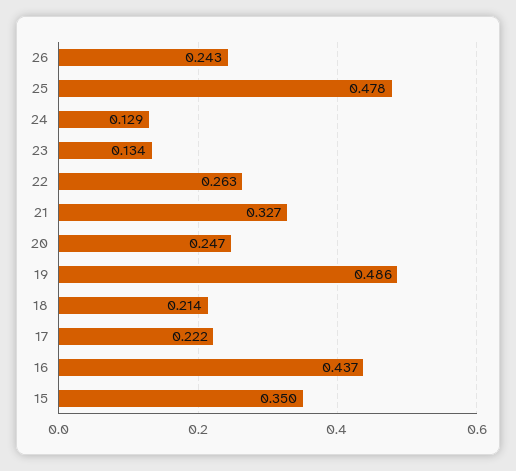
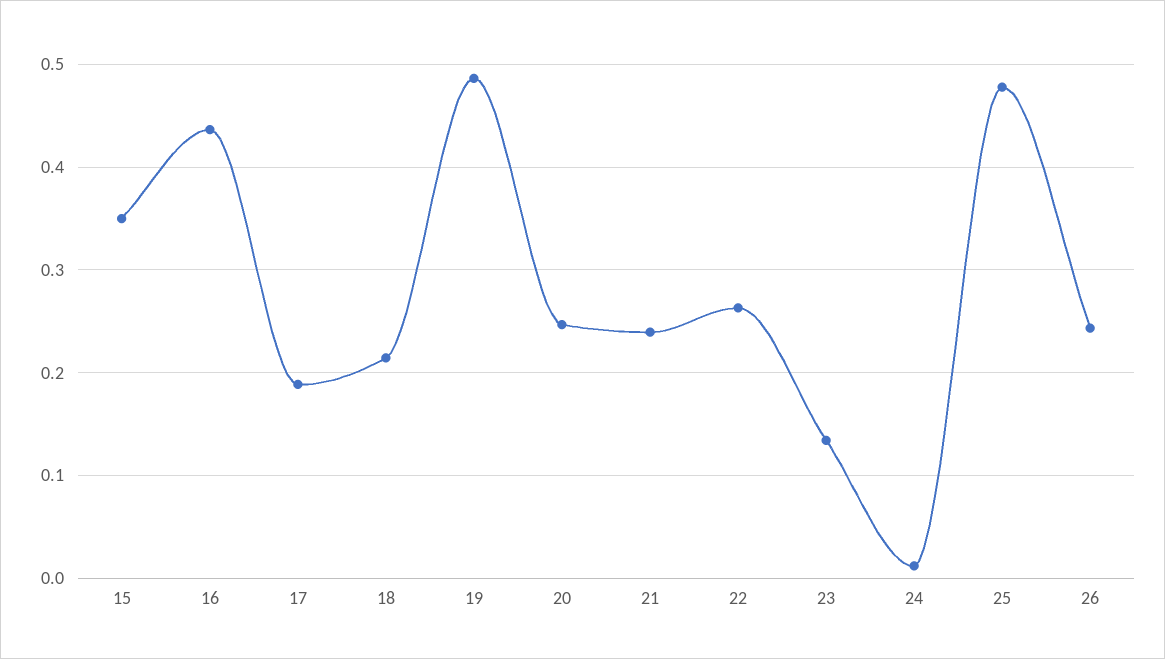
24: 0.129 -> 0.01
21: 0.327 -> 0.24
17: 0.222 -> 0.19

